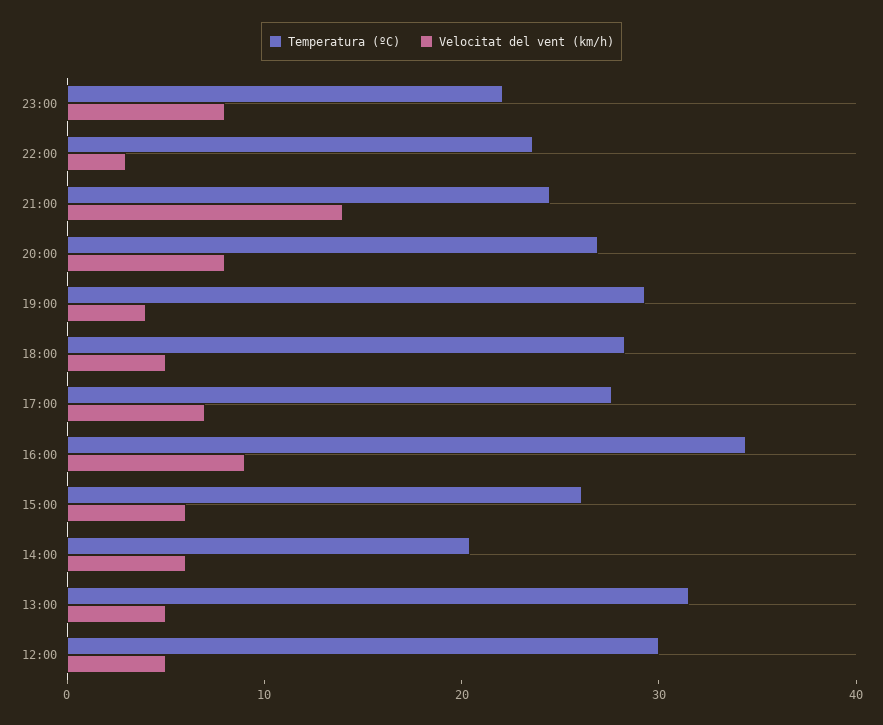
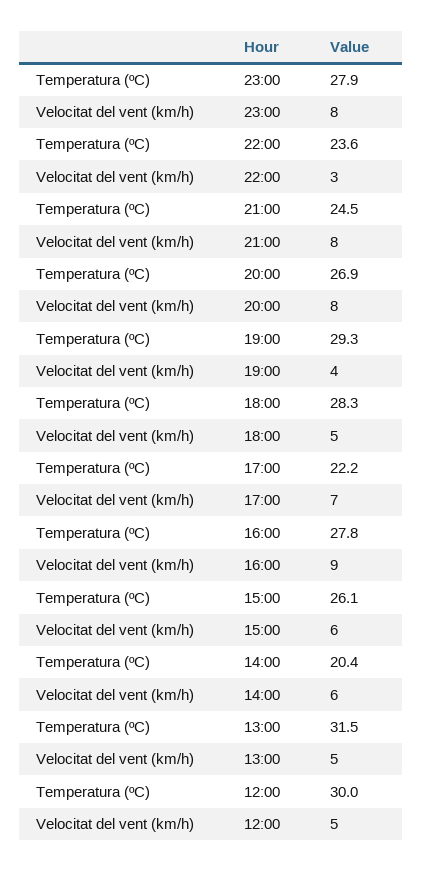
Temperatura (ºC), 23:00: 22 -> 27.9
Velocitat del vent (km/h), 21:00: 14 -> 8
Temperatura (ºC), 17:00: 28 -> 22.2
Temperatura (ºC), 16:00: 34 -> 27.8

